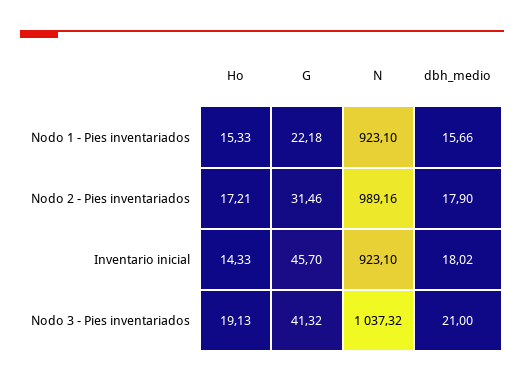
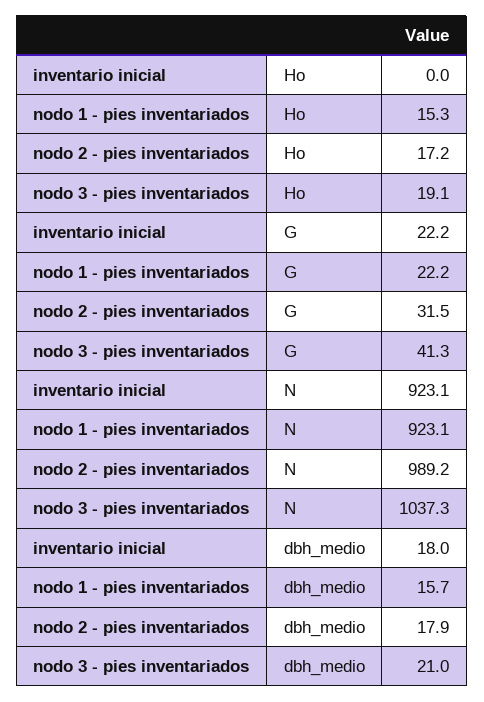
Ho, Inventario inicial: 14.33 -> 0
G, Inventario inicial: 45.7 -> 22.2

